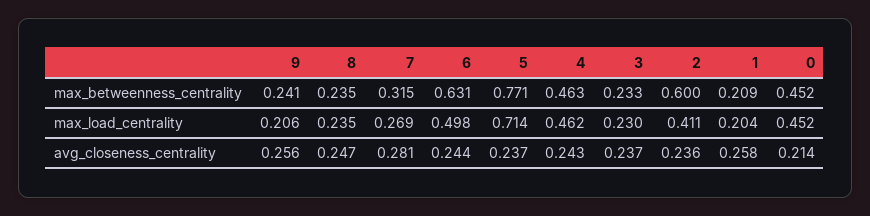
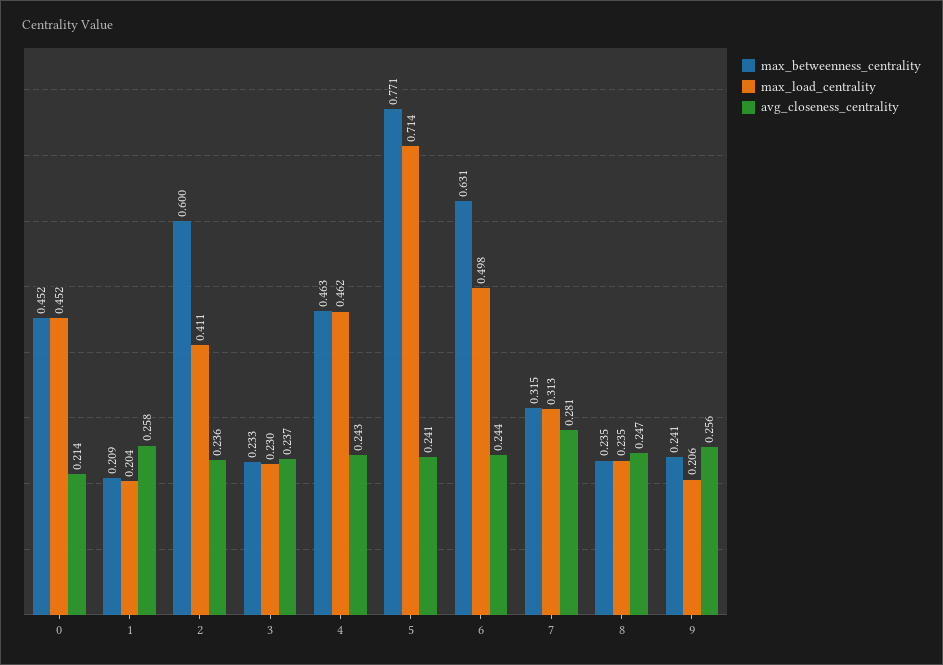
max_load_centrality, 7: 0.269 -> 0.313
avg_closeness_centrality, 5: 0.237 -> 0.241

